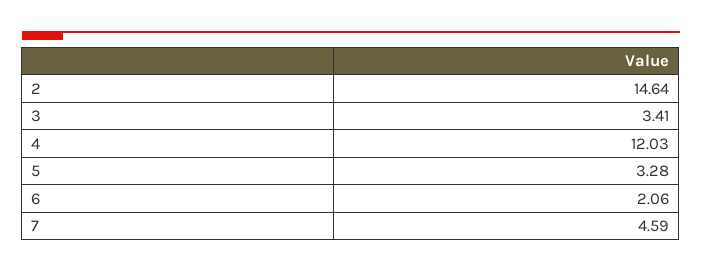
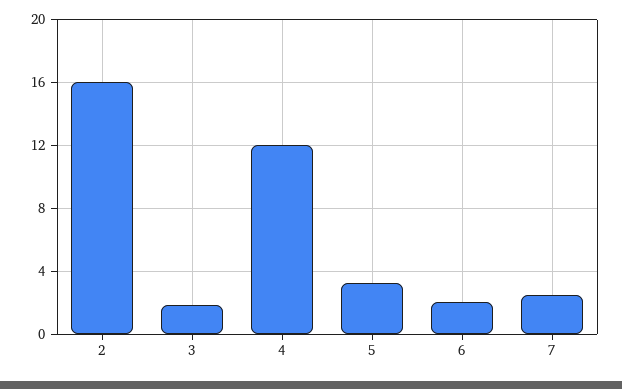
2: 14.64 -> 16
3: 3.41 -> 2
7: 4.59 -> 2.5

